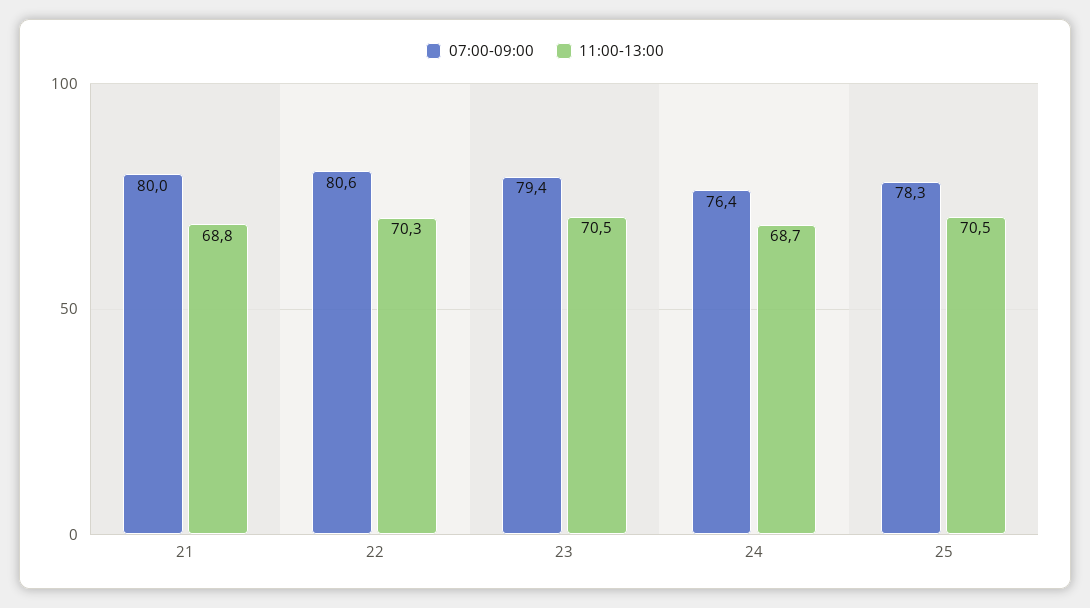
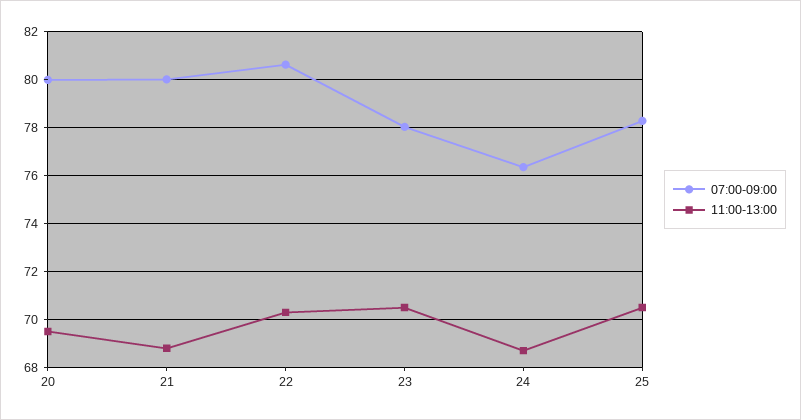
07:00-09:00, 23: 79.4 -> 78
07:00-09:00, 20: none -> 80
11:00-13:00, 20: none -> 69.5

